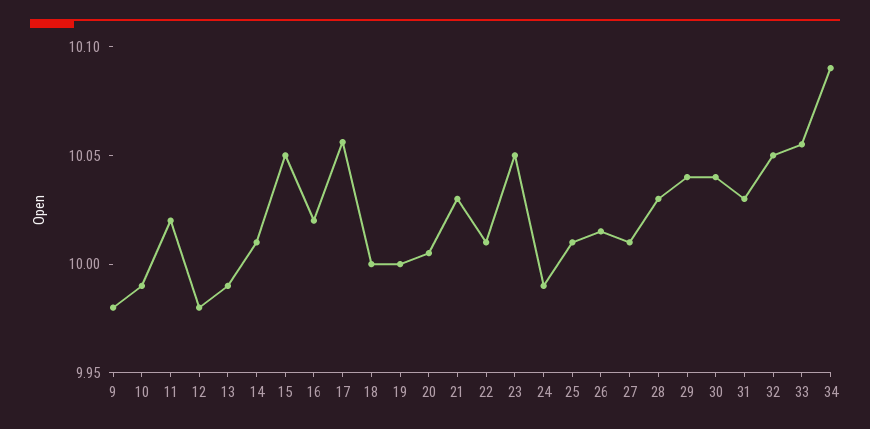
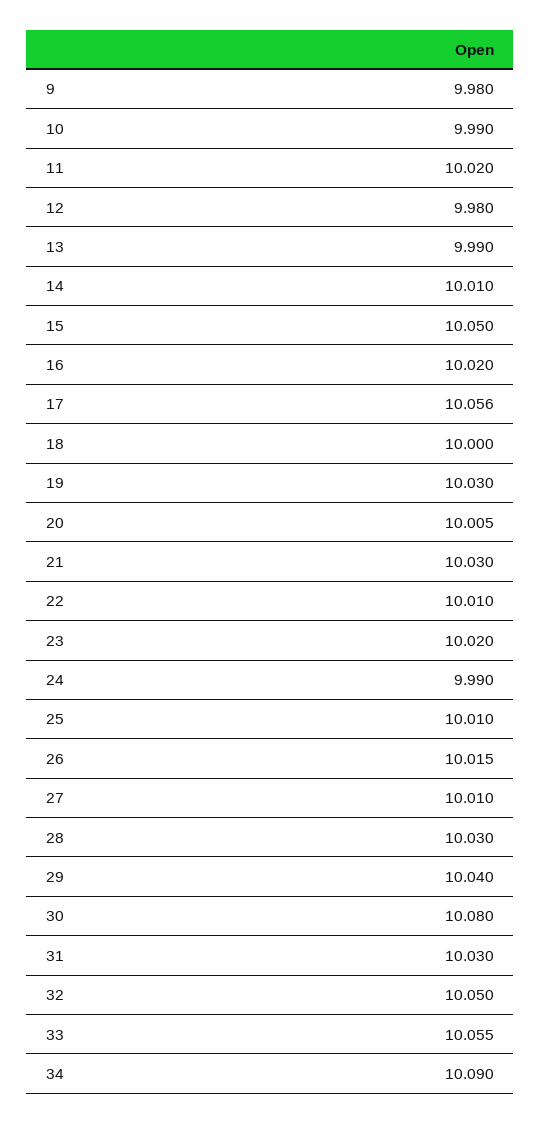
19: 10 -> 10.03
23: 10.05 -> 10.02
30: 10.04 -> 10.08

